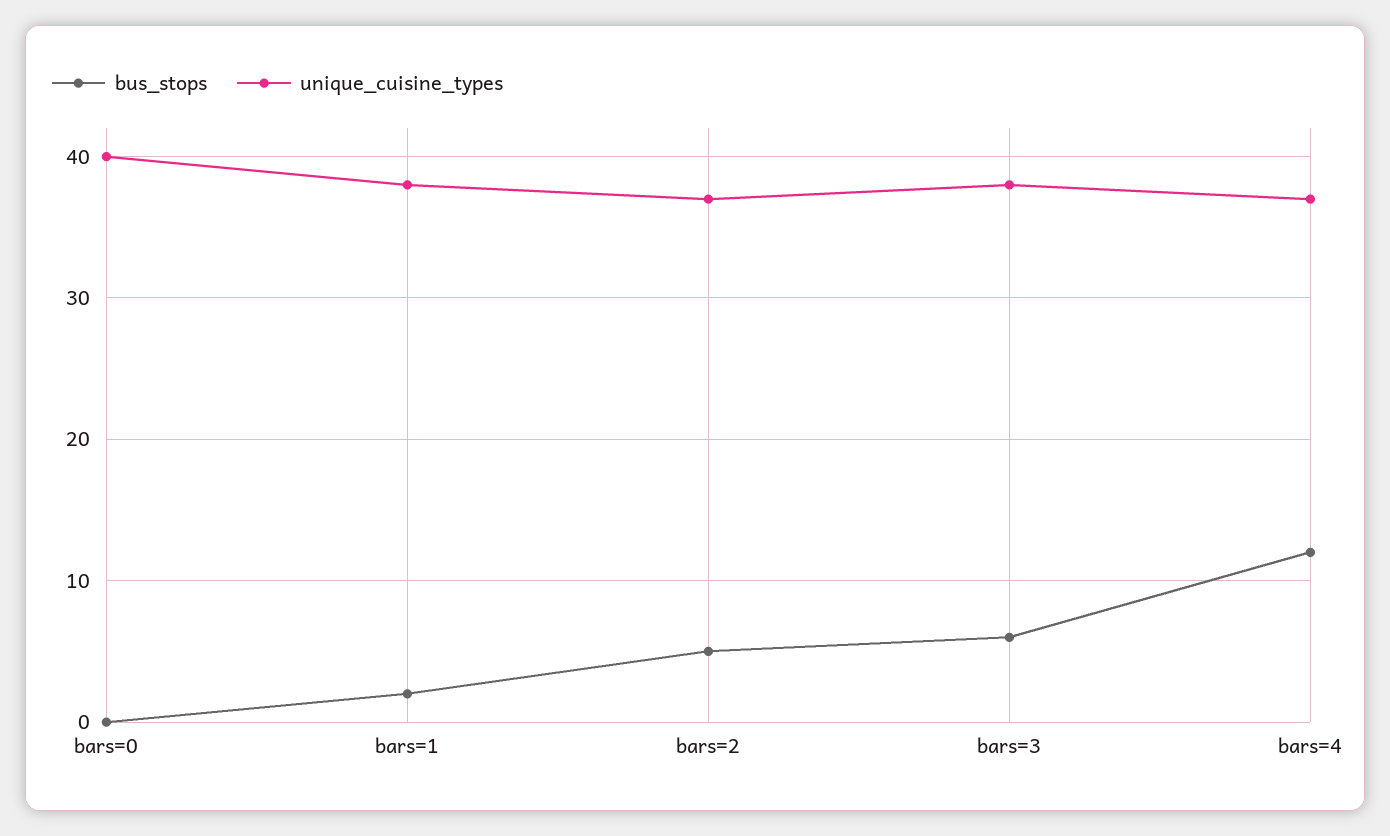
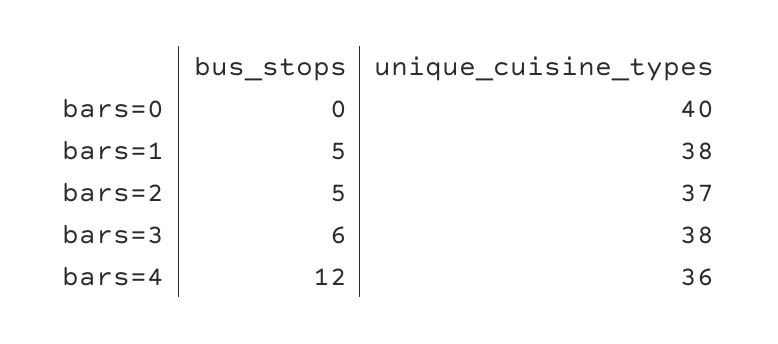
bus_stops, bars=1: 2 -> 5
unique_cuisine_types, bars=4: 37 -> 36

